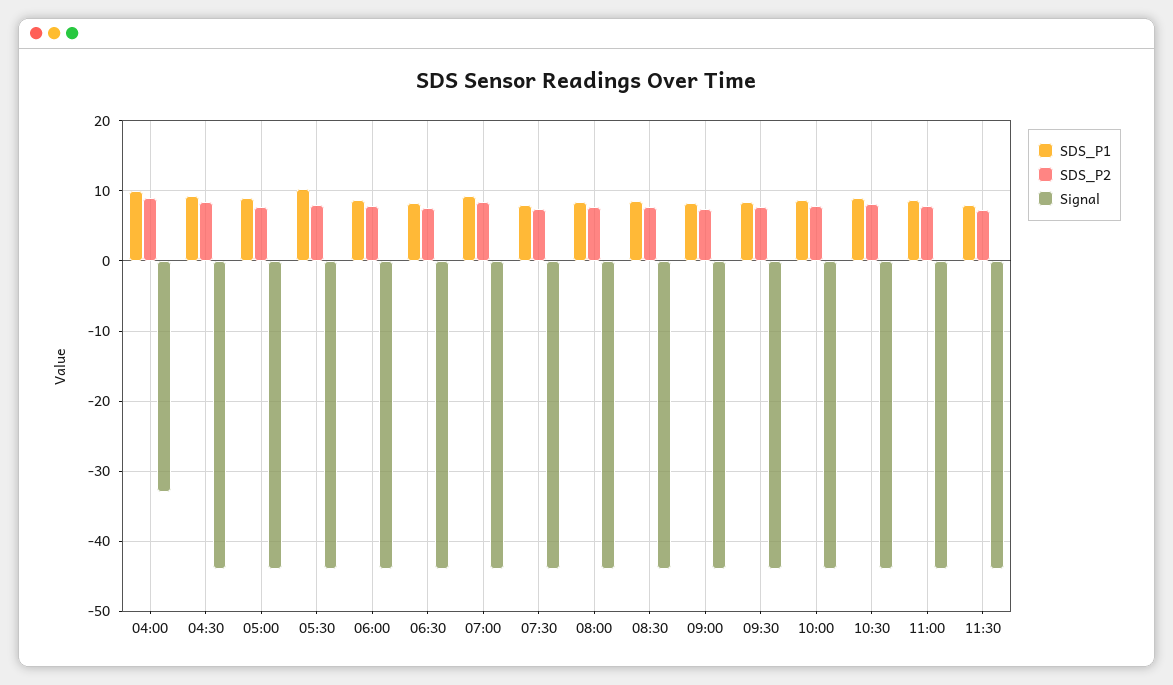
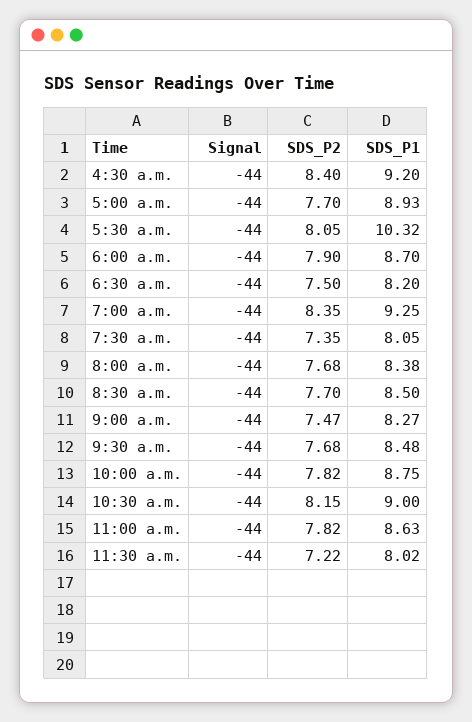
SDS_P1, 04:00: 10 -> none
SDS_P2, 04:00: 9 -> none
Signal, 04:00: -33 -> none

